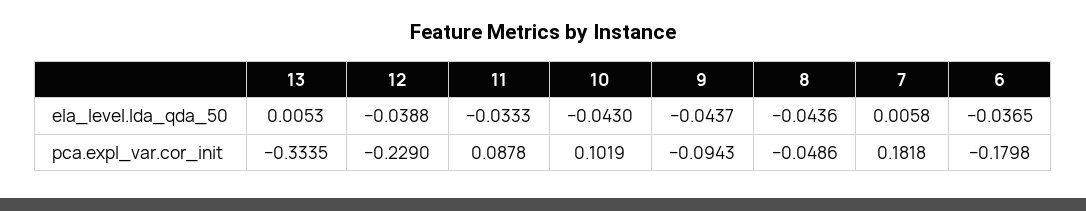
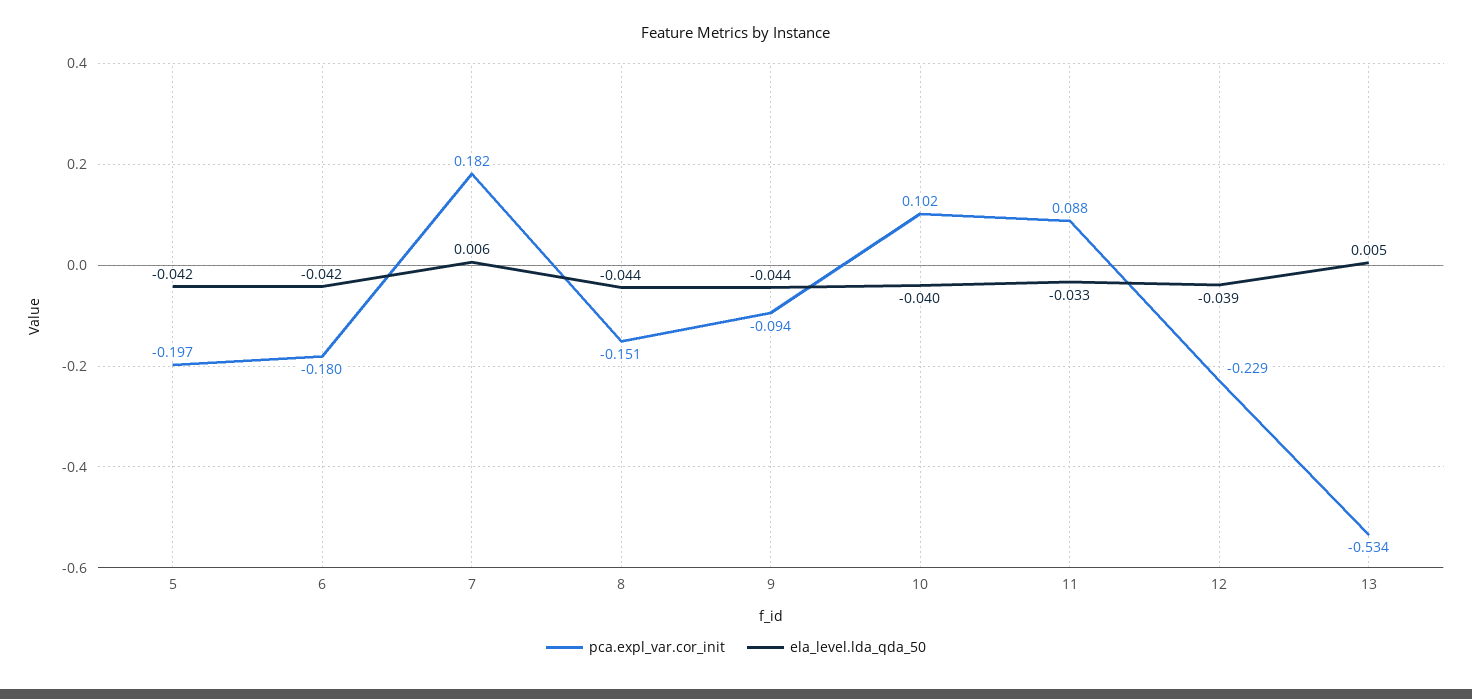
ela_level.lda_qda_50, 10: -0.043 -> -0.04
ela_level.lda_qda_50, 6: -0.0365 -> -0.042
pca.expl_var.cor_init, 13: -0.3335 -> -0.534
pca.expl_var.cor_init, 8: -0.0486 -> -0.151
pca.expl_var.cor_init, 5: none -> -0.197
ela_level.lda_qda_50, 5: none -> -0.042

